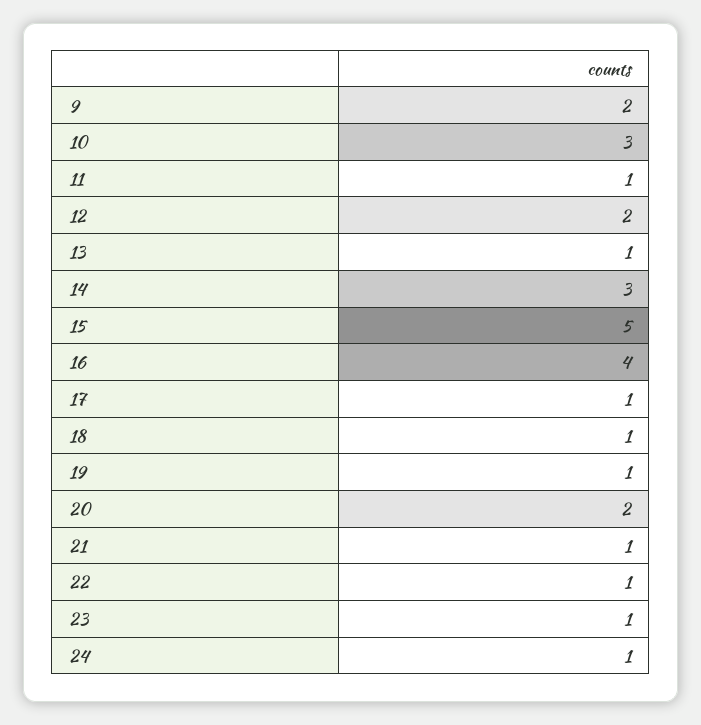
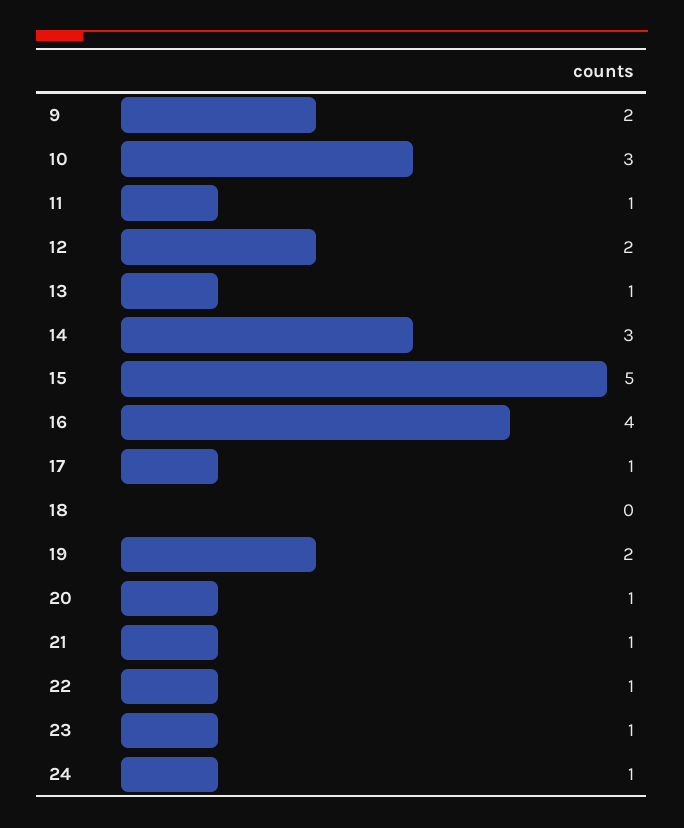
18: 1 -> 0
19: 1 -> 2
20: 2 -> 1

